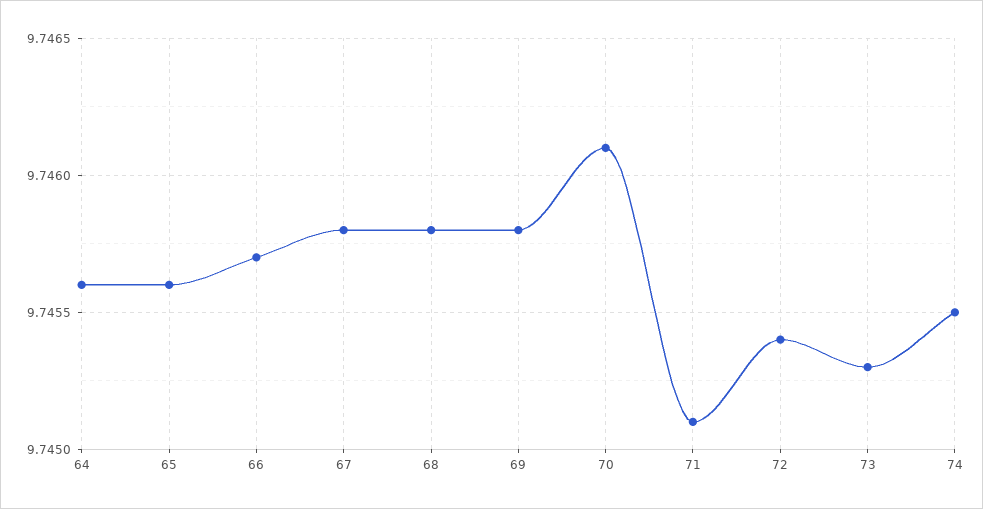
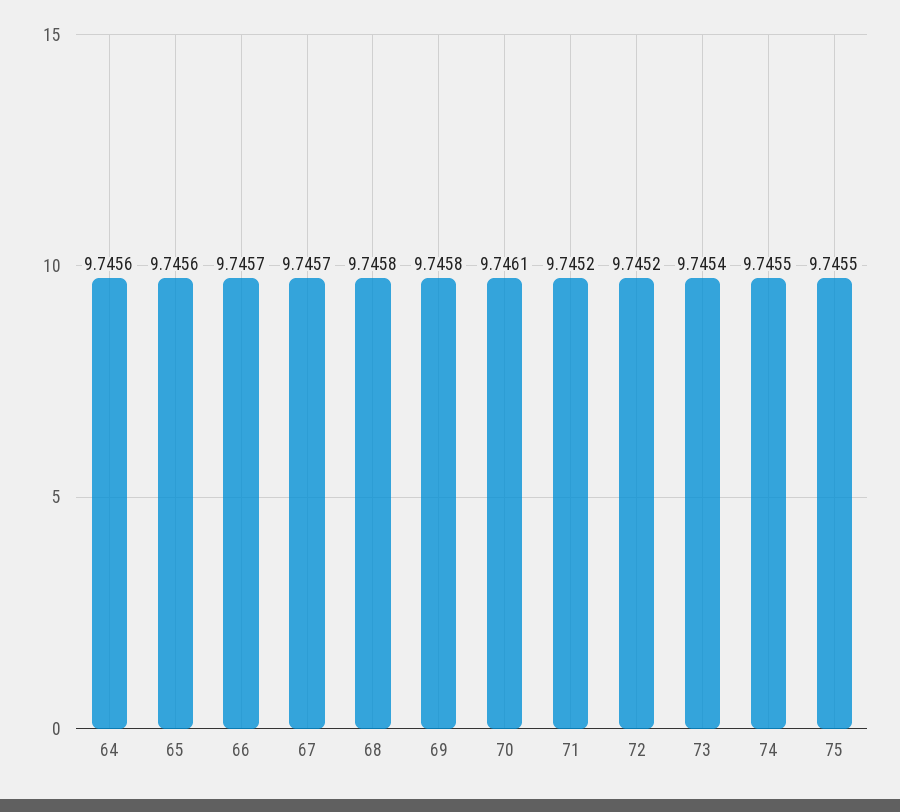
67: 9.7458 -> 9.7457
71: 9.7451 -> 9.7452
72: 9.7454 -> 9.7452
73: 9.7453 -> 9.7454
75: none -> 9.7455

